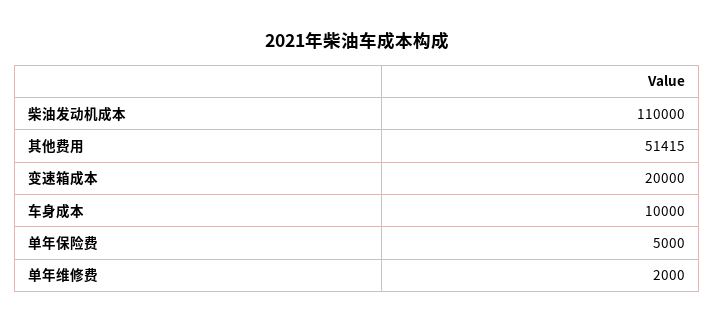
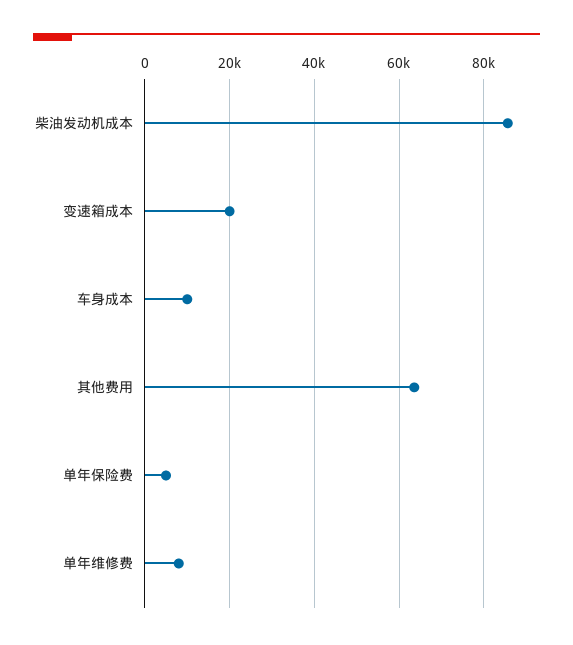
柴油发动机成本: 110000 -> 86000
其他费用: 51415 -> 64000
单年维修费: 2000 -> 8000

